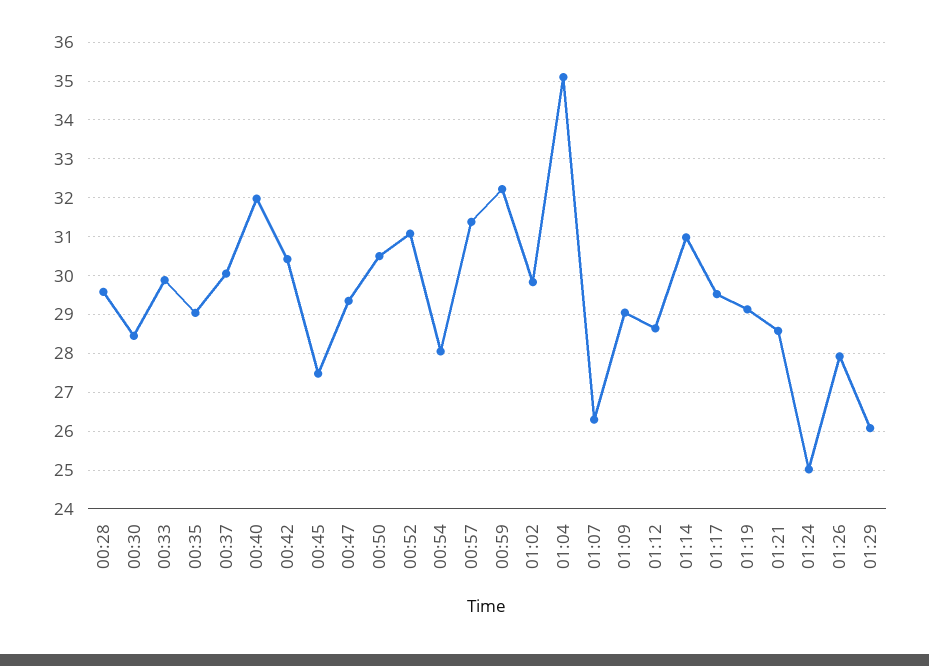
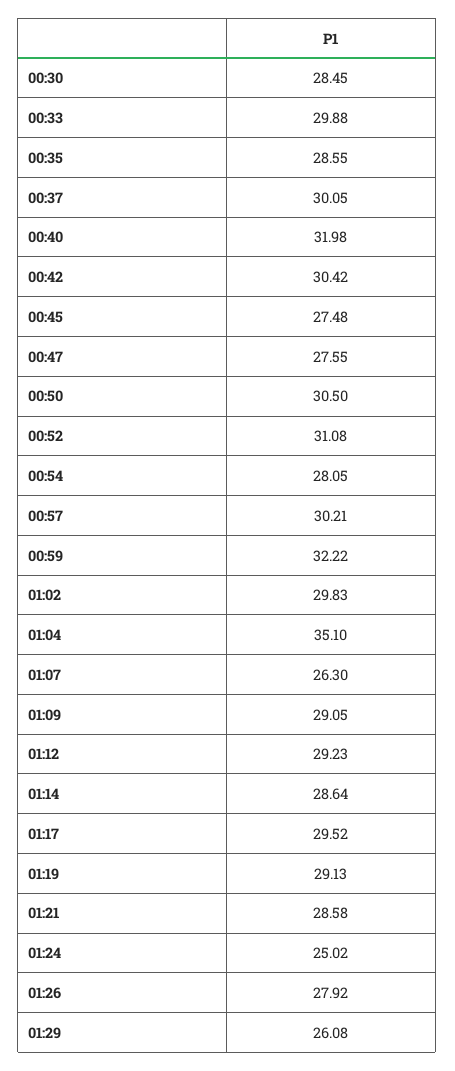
00:28: 29.6 -> none
00:35: 29 -> 28.55
00:47: 29.4 -> 27.55
00:57: 31.4 -> 30.21
01:12: 28.6 -> 29.23
01:14: 31 -> 28.64

